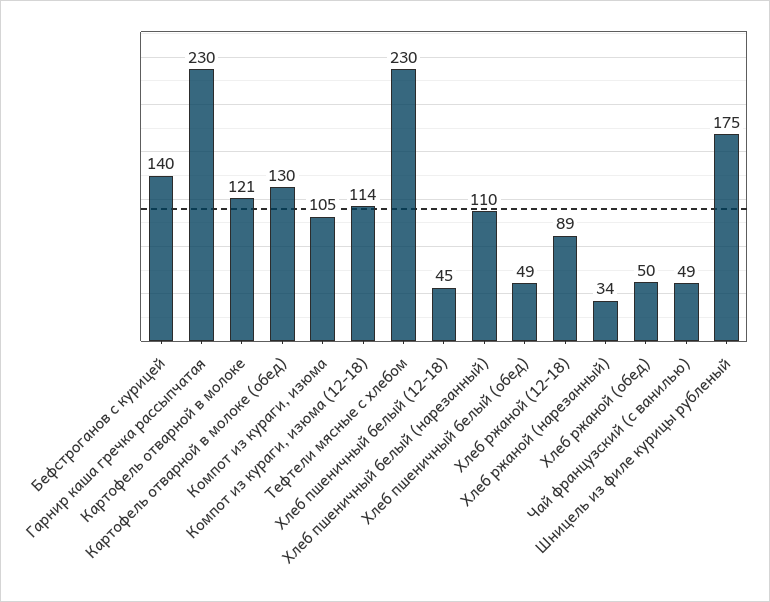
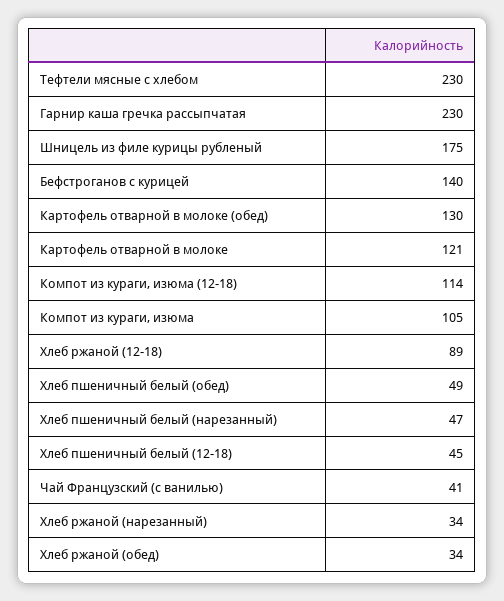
Хлеб пшеничный белый (нарезанный): 110 -> 47
Хлеб ржаной (обед): 50 -> 34
Чай французский (с ванилью): 49 -> 41

